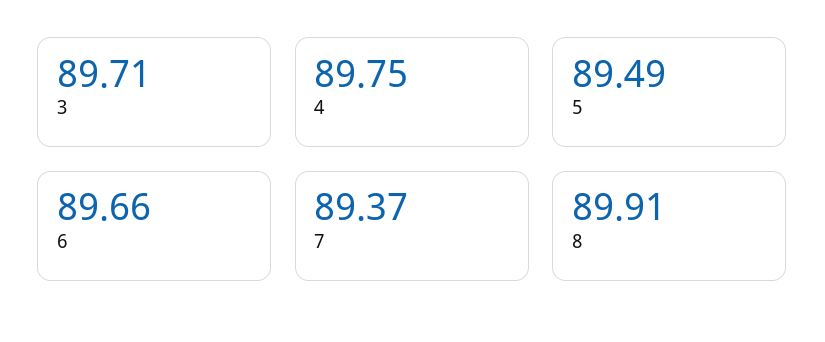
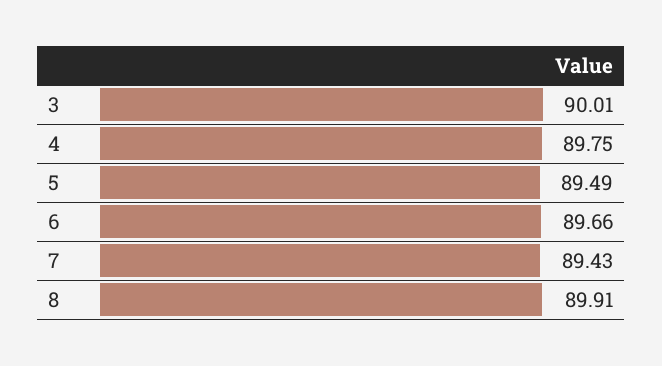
3: 89.71 -> 90.01
7: 89.37 -> 89.43

